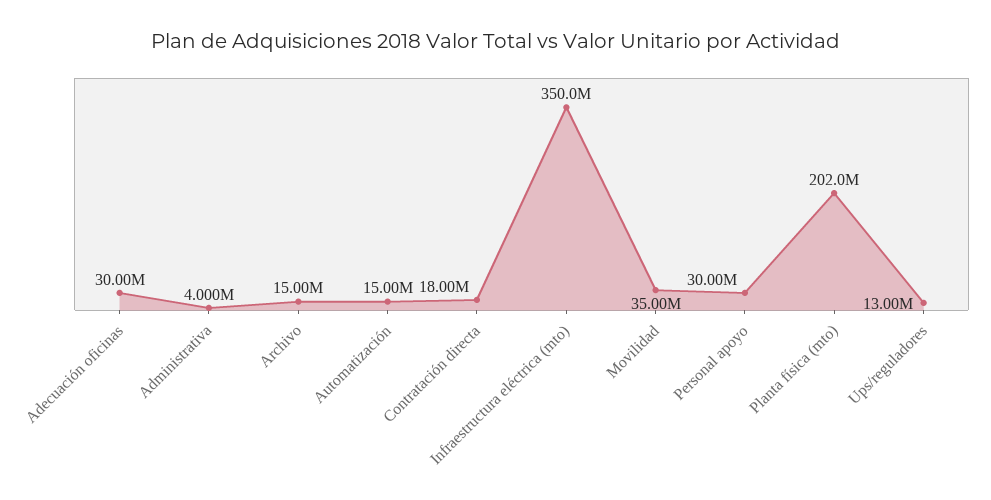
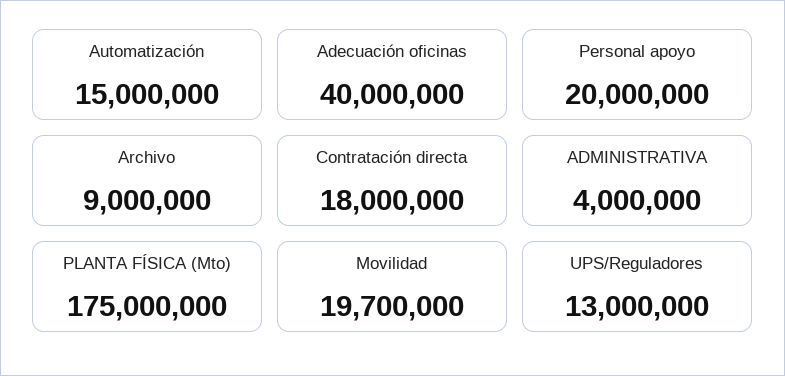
Adecuación oficinas: 30000000 -> 40000000
Archivo: 15000000 -> 9000000
Infraestructura eléctrica (mto): 350000000 -> none
Movilidad: 35000000 -> 19700000
Personal apoyo: 30000000 -> 20000000
Planta física (mto): 202000000 -> 175000000

